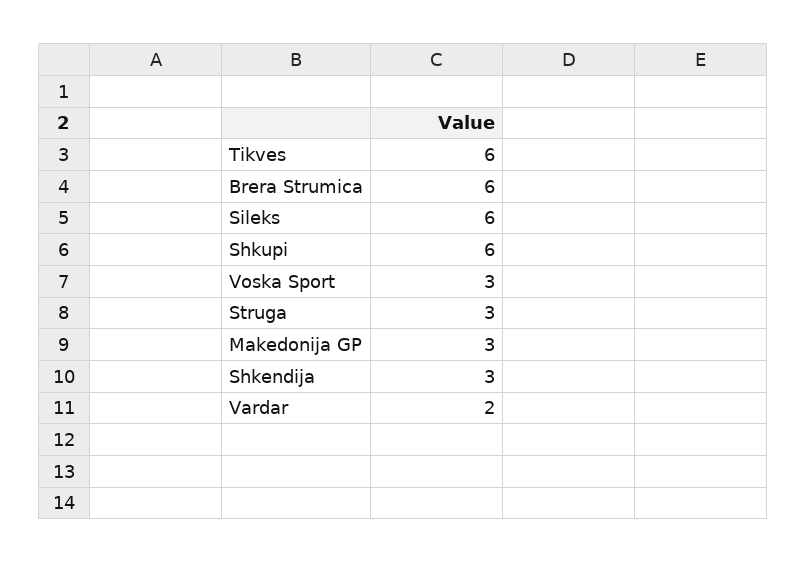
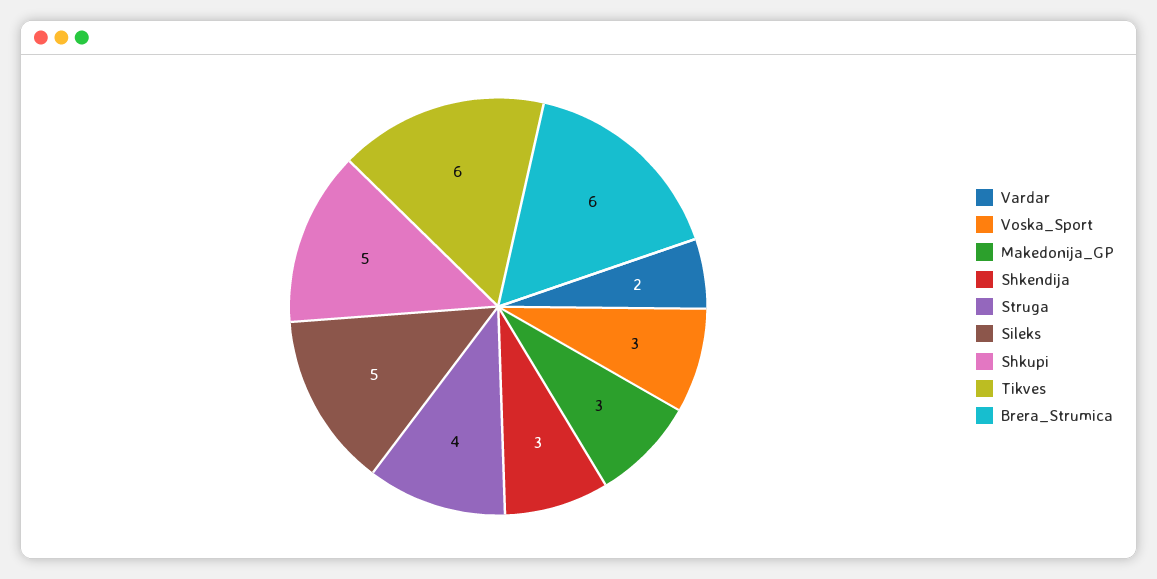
Sileks: 6 -> 5
Shkupi: 6 -> 5
Struga: 3 -> 4

